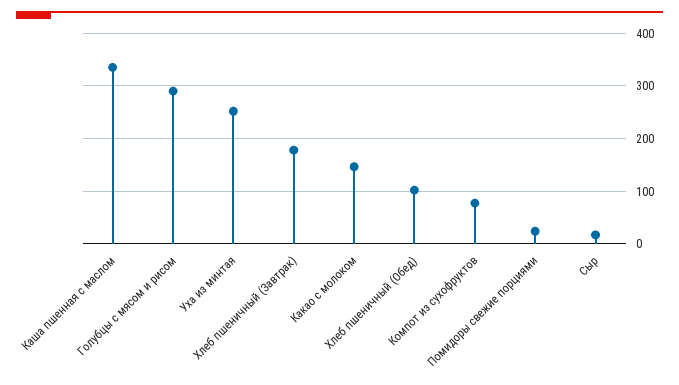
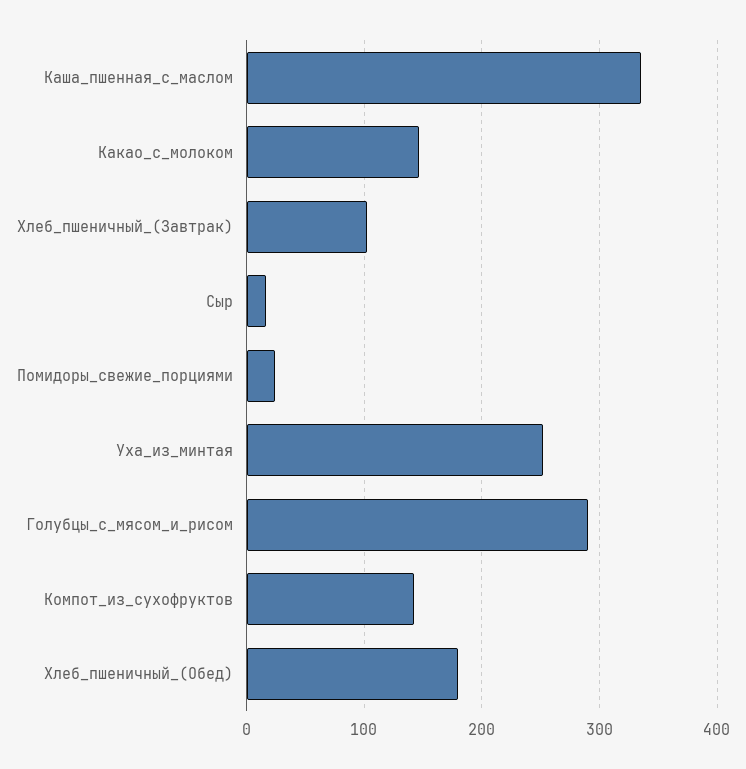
Хлеб пшеничный (Завтрак): 180 -> 100
Хлеб пшеничный (Обед): 100 -> 180
Компот из сухофруктов: 80 -> 140

